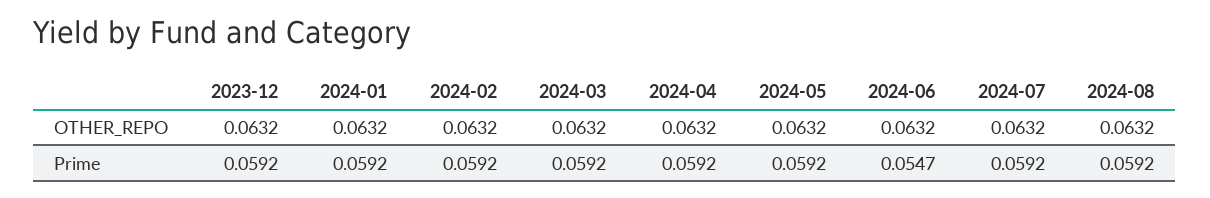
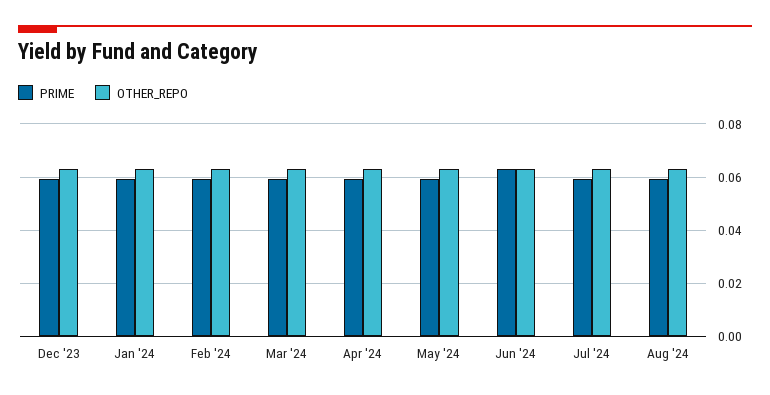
Prime, 2024-06: 0.0547 -> 0.0625

